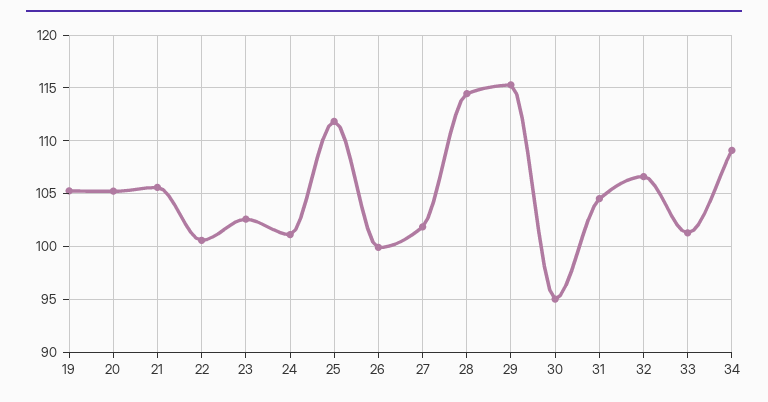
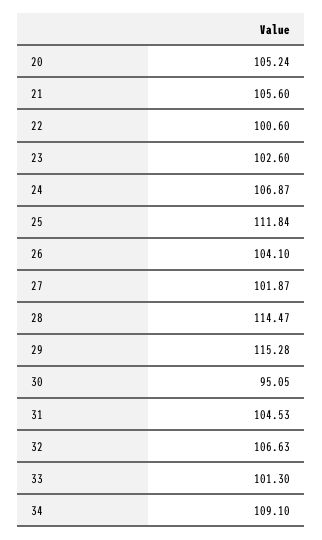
19: 105 -> none
24: 101 -> 106.87
26: 100 -> 104.1

